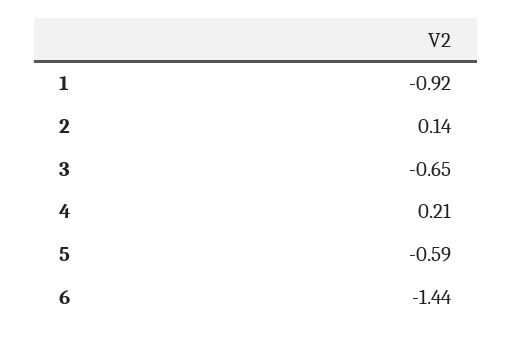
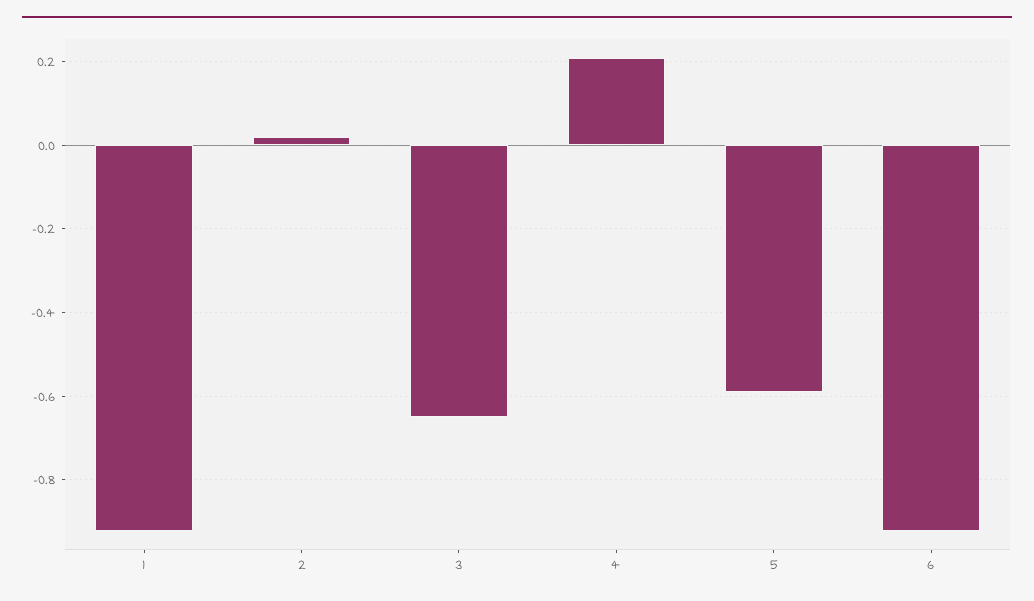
2: 0.14 -> 0.02
6: -1.44 -> -0.92

